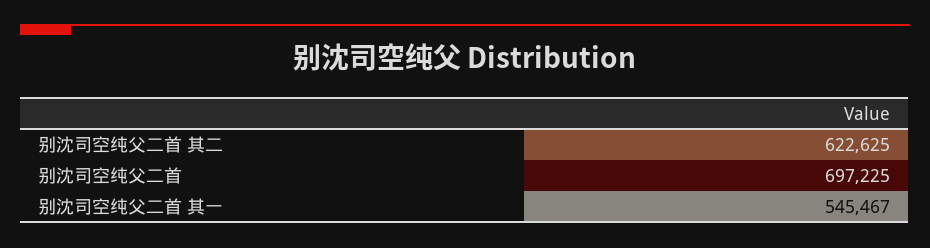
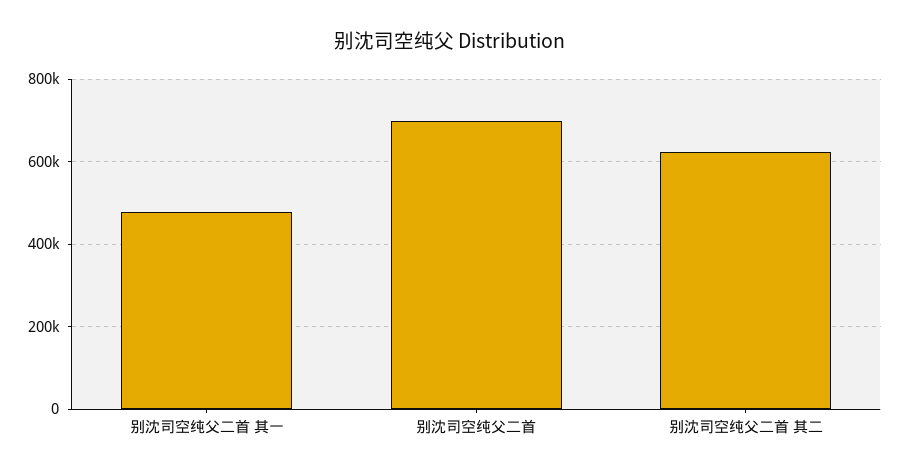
别沈司空纯父二首 其一: 545467 -> 480000

